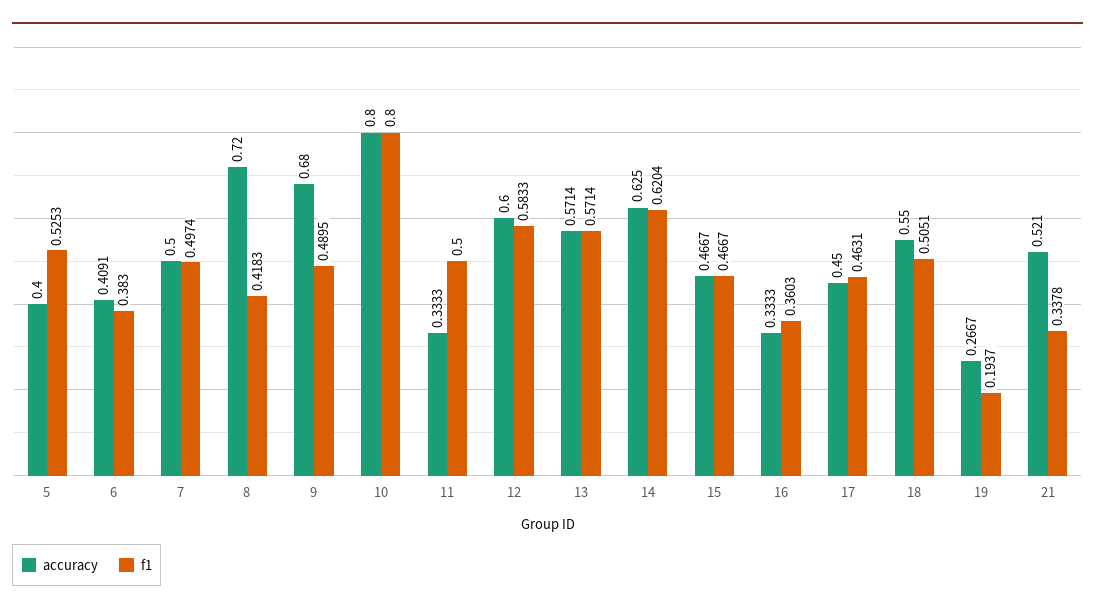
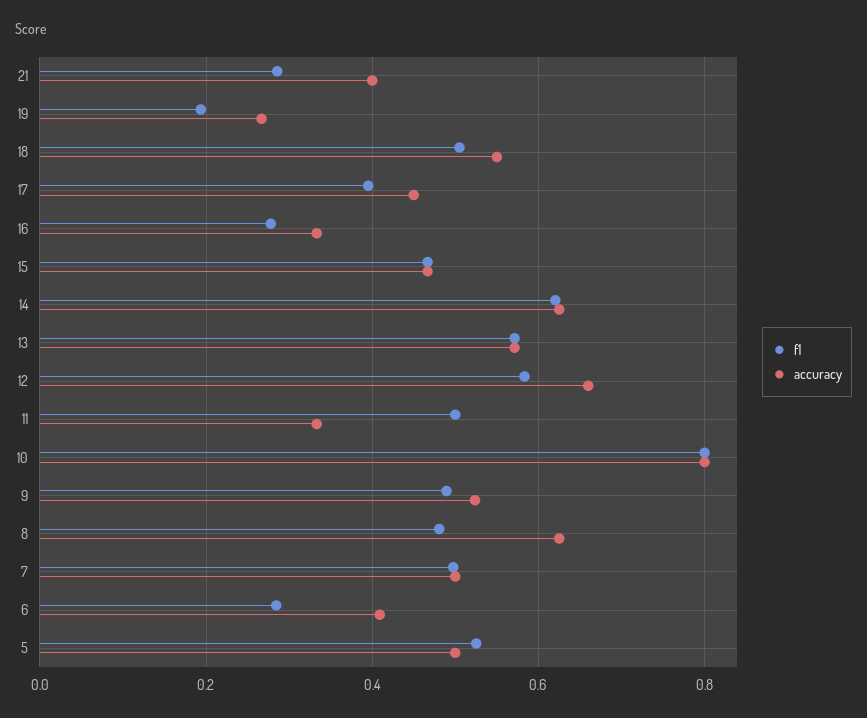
accuracy, 5: 0.4 -> 0.5
f1, 6: 0.383 -> 0.28
accuracy, 8: 0.72 -> 0.62
f1, 8: 0.4183 -> 0.48
accuracy, 9: 0.68 -> 0.52
accuracy, 12: 0.6 -> 0.66
f1, 16: 0.3603 -> 0.28
f1, 17: 0.4631 -> 0.4
accuracy, 21: 0.521 -> 0.4
f1, 21: 0.3378 -> 0.28

